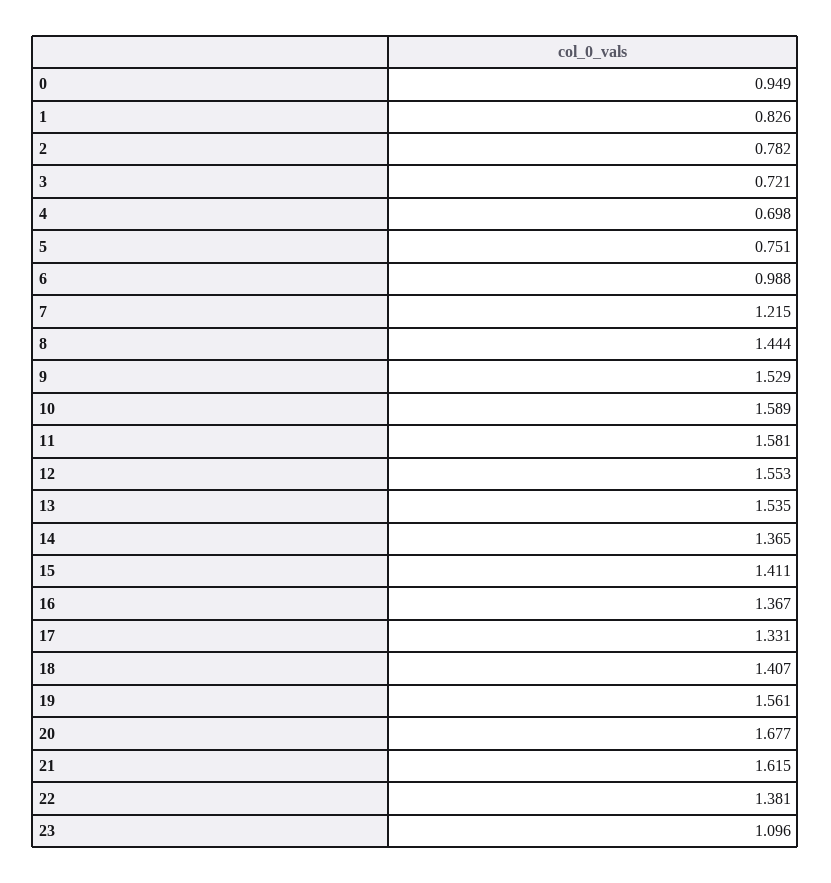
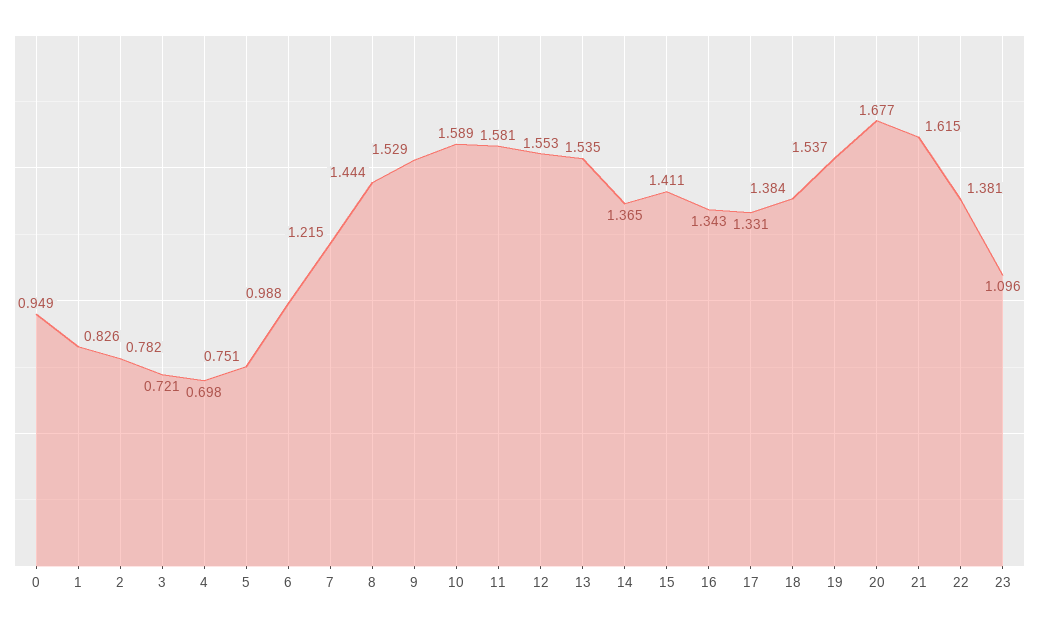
16: 1.367 -> 1.343
18: 1.407 -> 1.384
19: 1.561 -> 1.537

